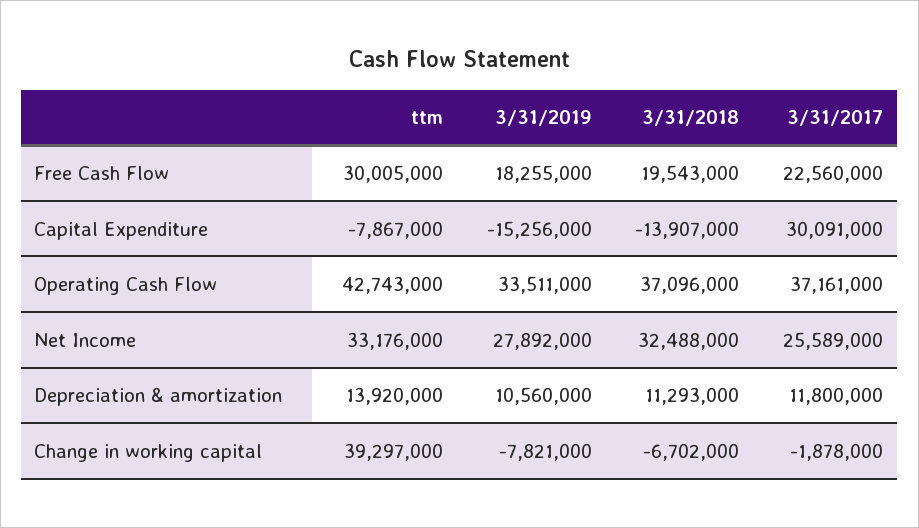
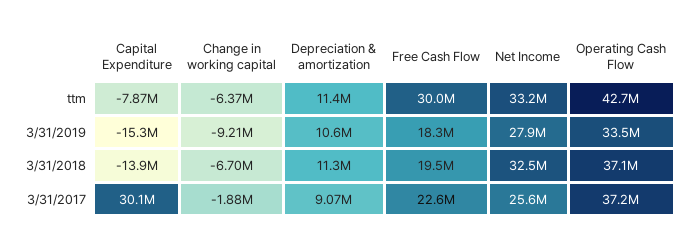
ttm, Depreciation & amortization: 13920000 -> 11400000
3/31/2017, Depreciation & amortization: 11800000 -> 9070000
ttm, Change in working capital: 39297000 -> -6370000
3/31/2019, Change in working capital: -7821000 -> -9210000

